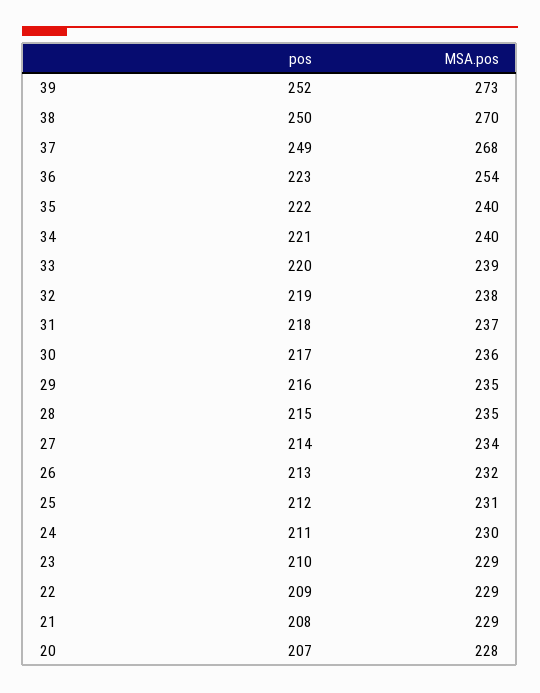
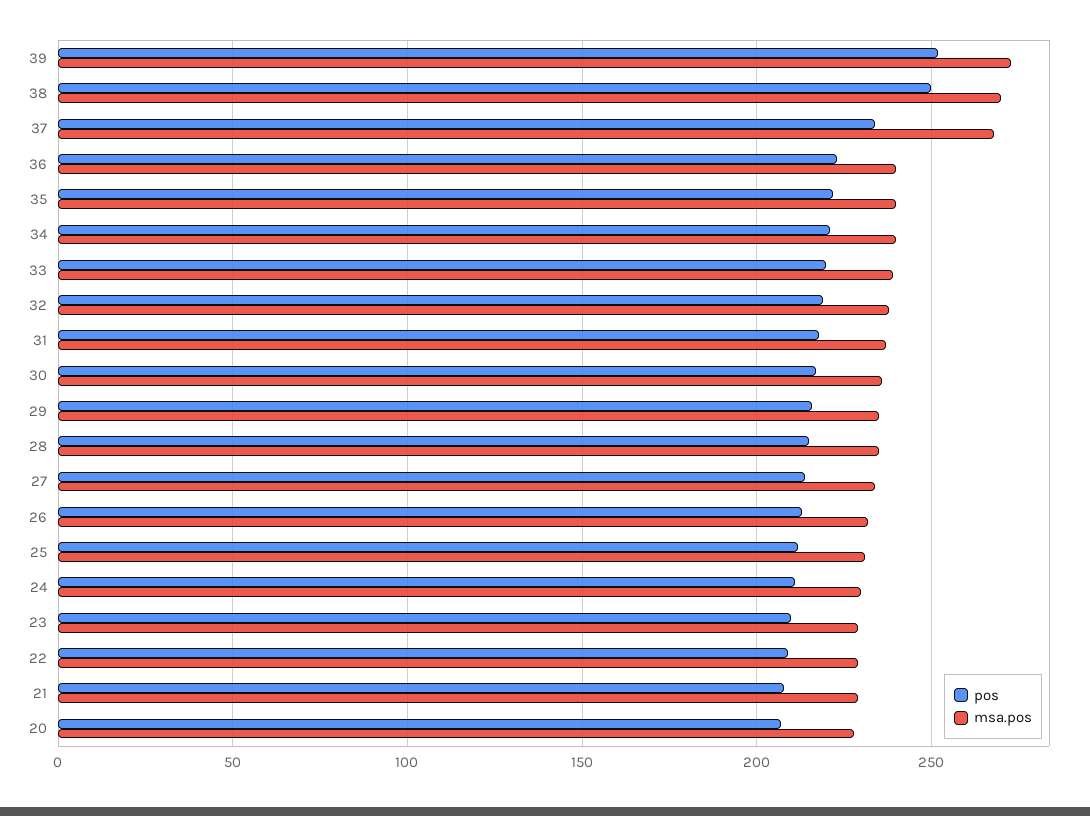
pos, 37: 249 -> 235
MSA.pos, 36: 254 -> 240

